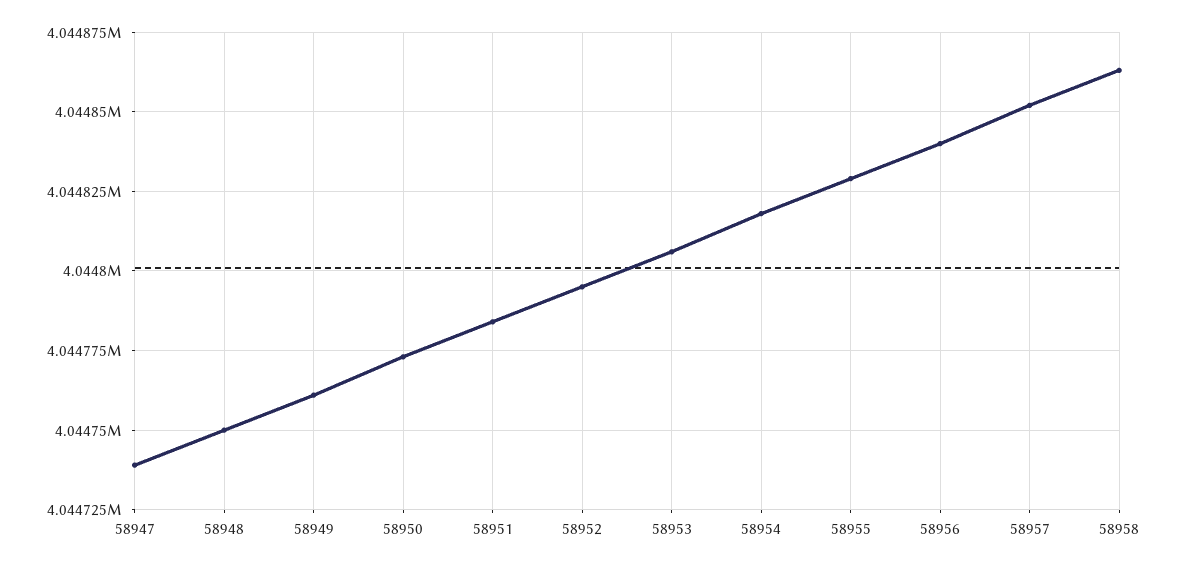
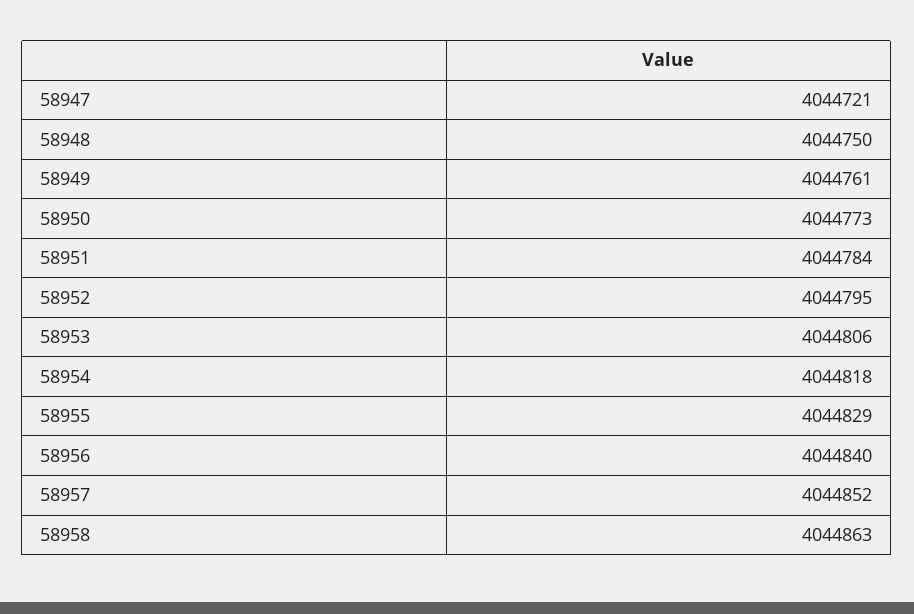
58947: 4044740 -> 4044721

